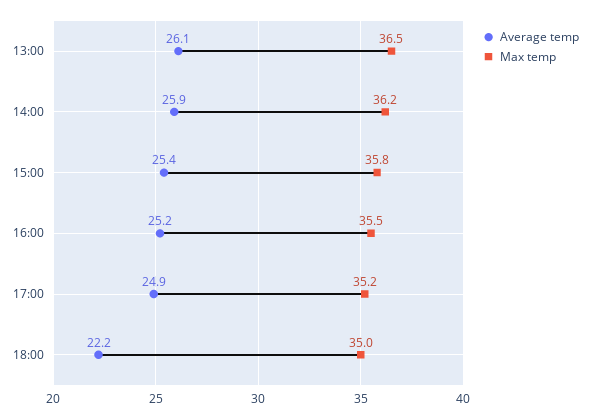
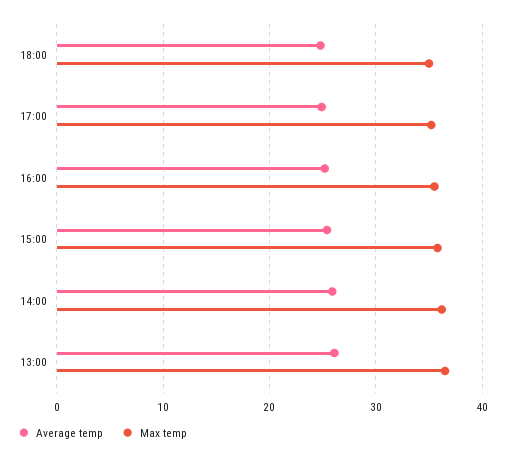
Average temp, 18:00: 22.2 -> 25

